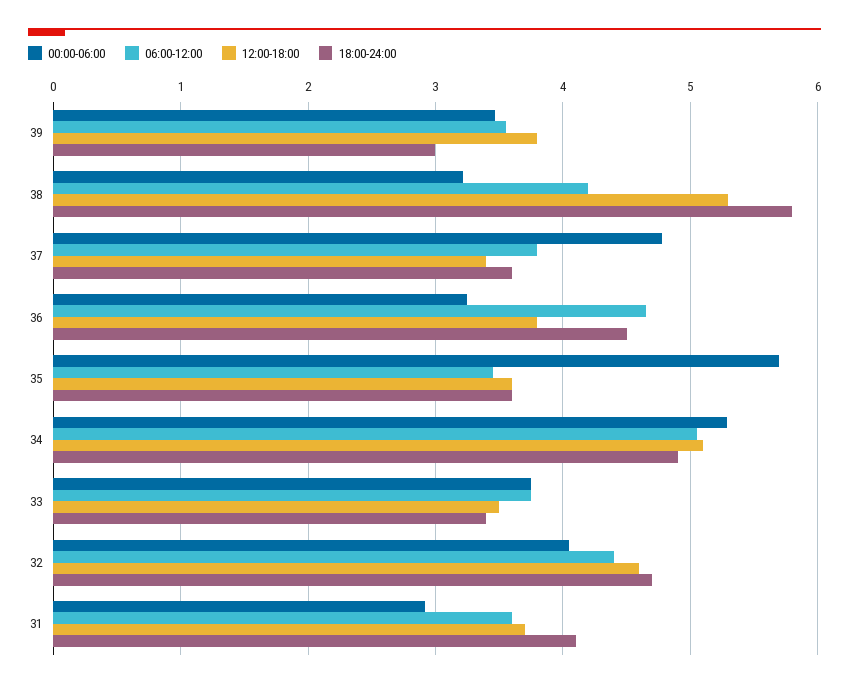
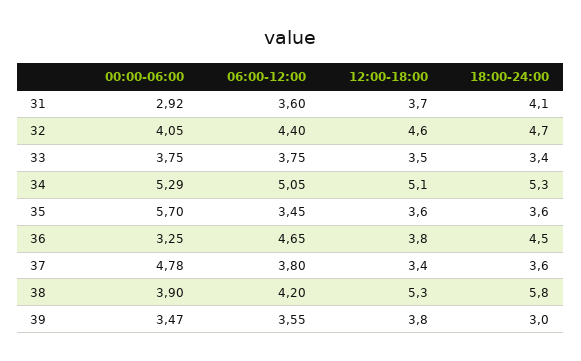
00:00-06:00, 38: 3.2 -> 3.9
18:00-24:00, 34: 4.9 -> 5.3

